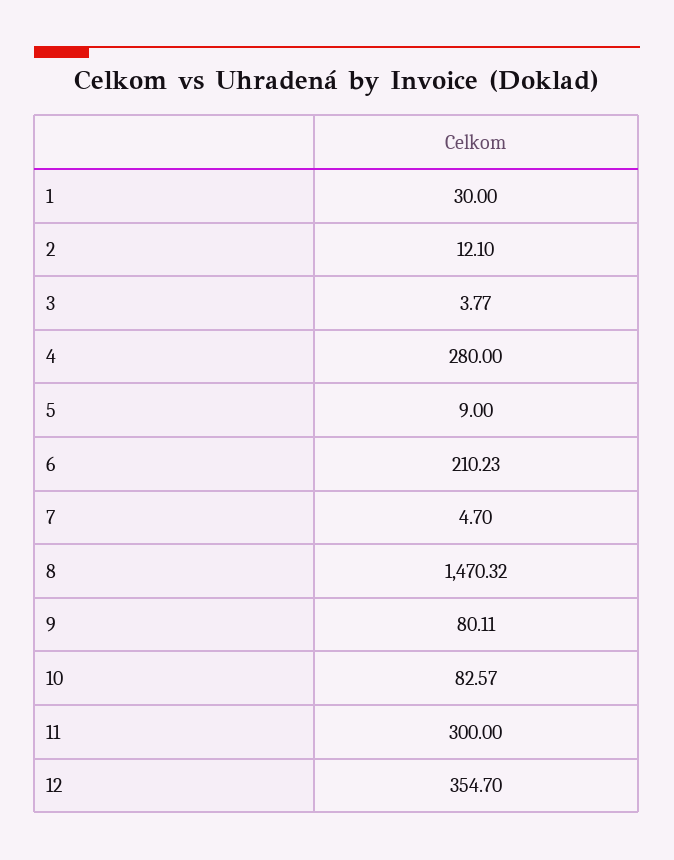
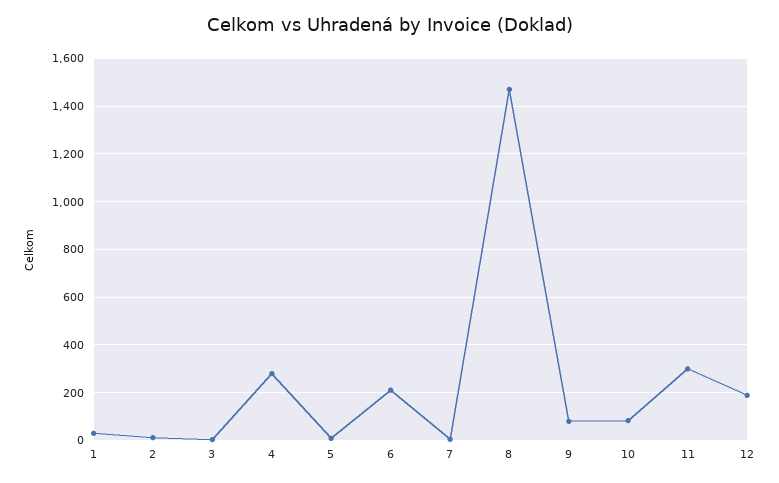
12: 354.7 -> 200

